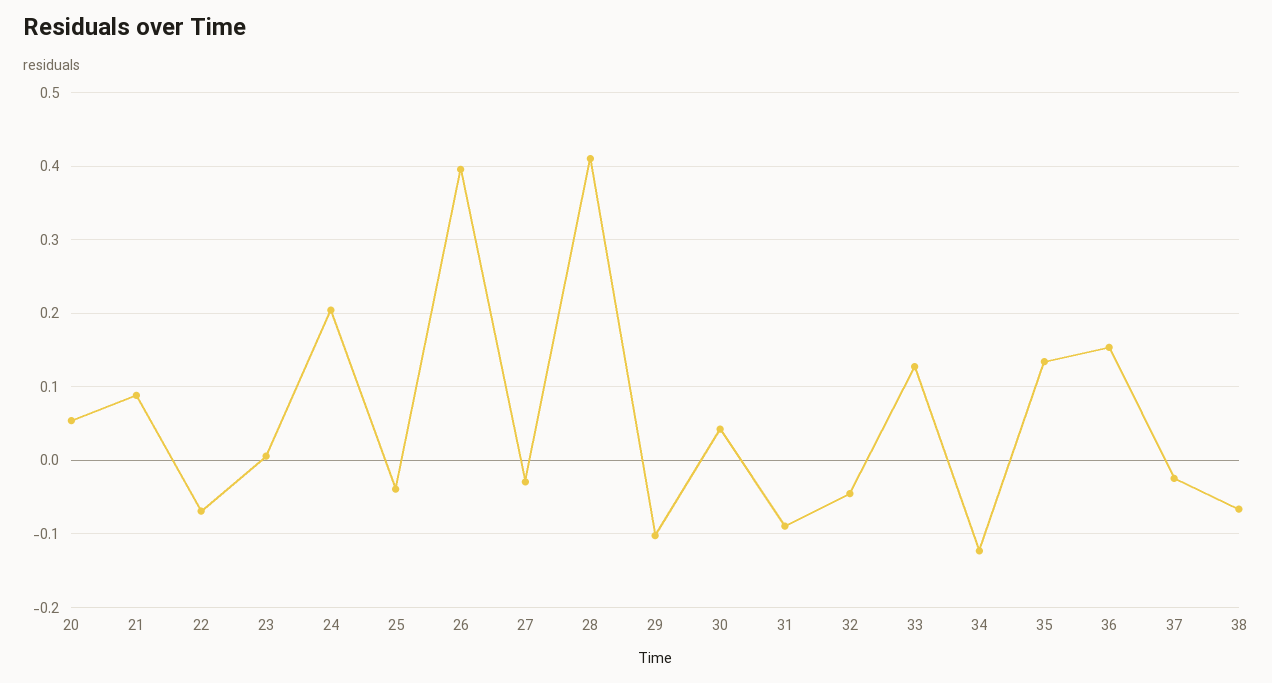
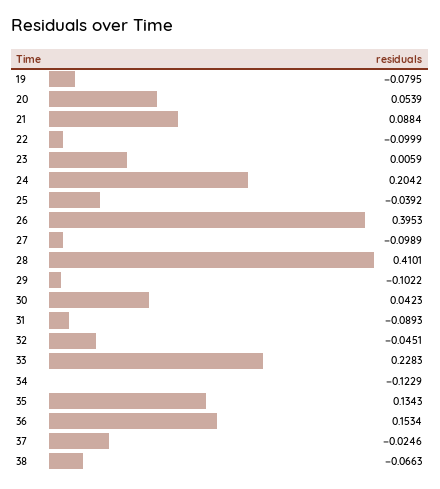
22: -0.07 -> -0.0999
27: -0.03 -> -0.0989
33: 0.13 -> 0.2283
19: none -> -0.0795

